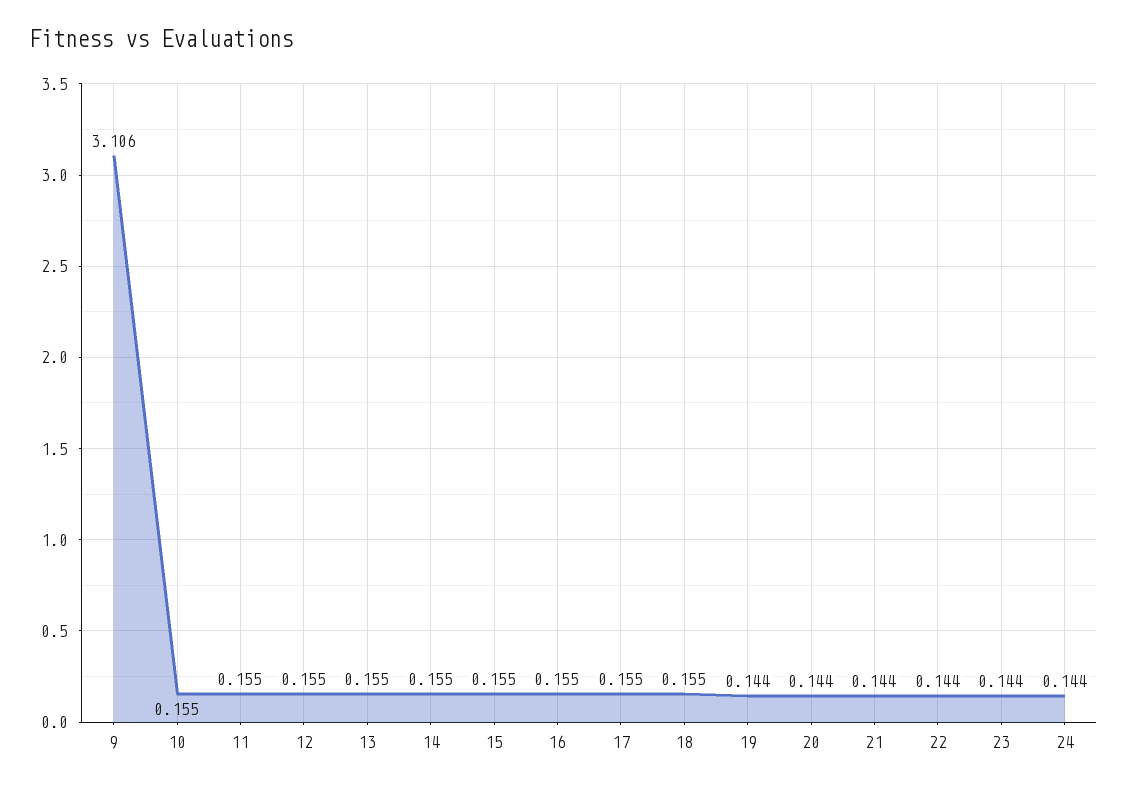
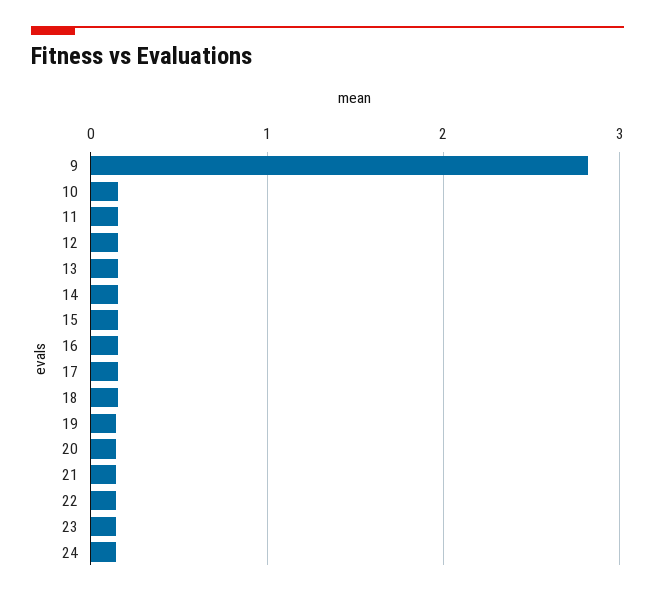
9: 3.106 -> 2.8

